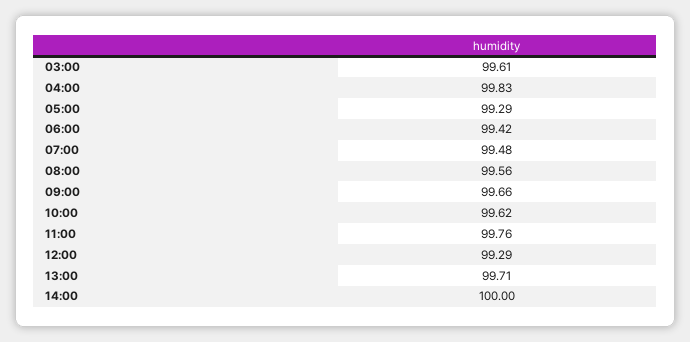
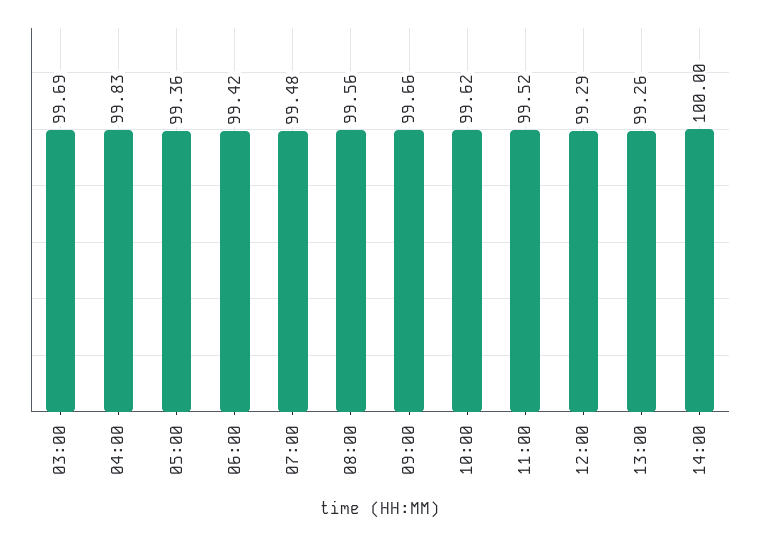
03:00: 99.61 -> 99.69
05:00: 99.29 -> 99.36
11:00: 99.76 -> 99.52
13:00: 99.71 -> 99.26

